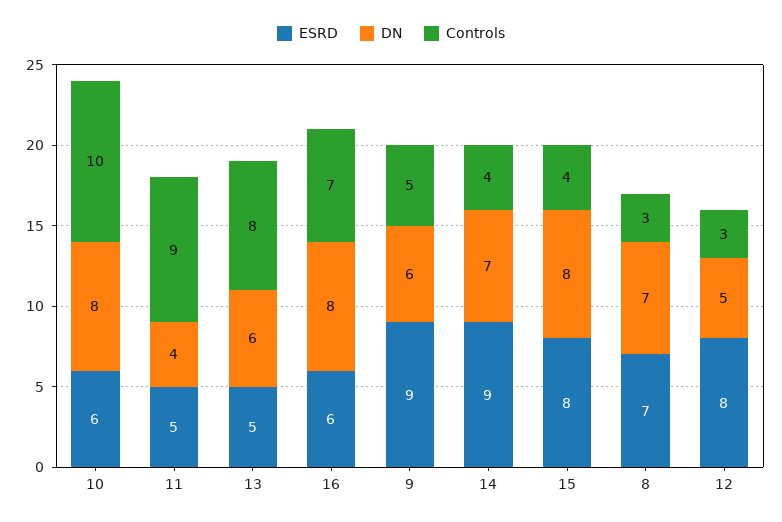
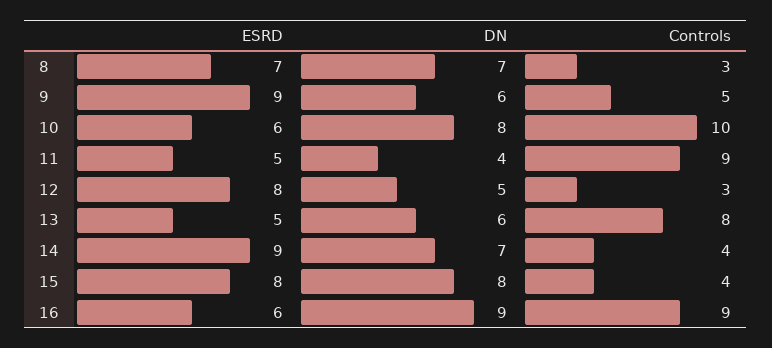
DN, 16: 8 -> 9
Controls, 16: 7 -> 9

